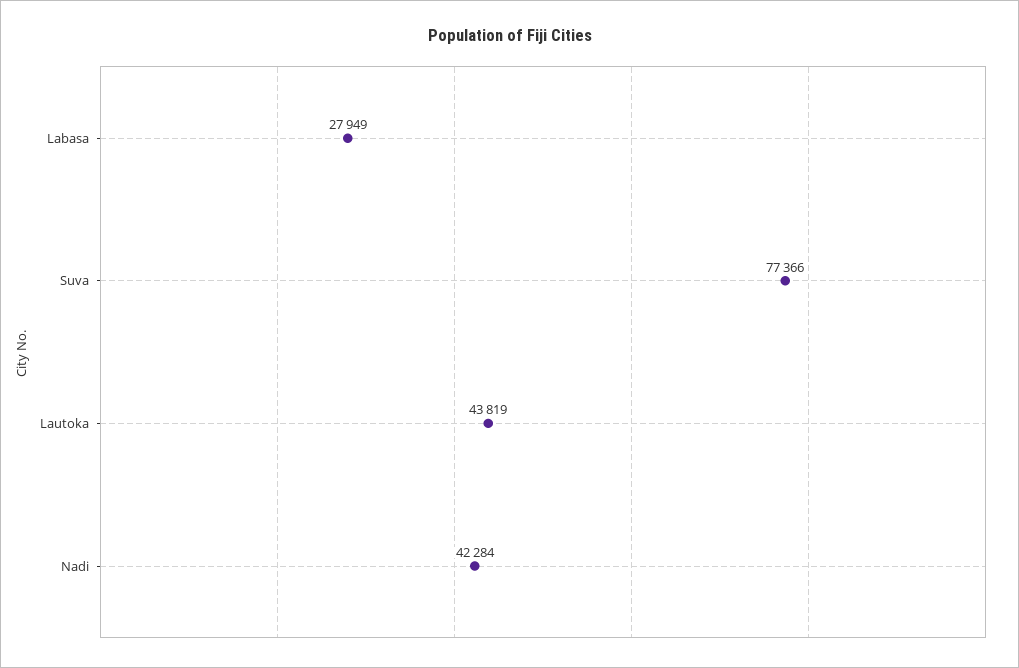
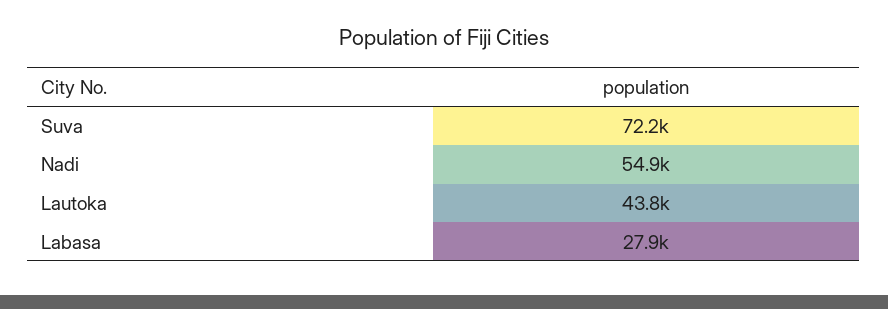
Suva: 77366 -> 72200
Nadi: 42284 -> 54900

